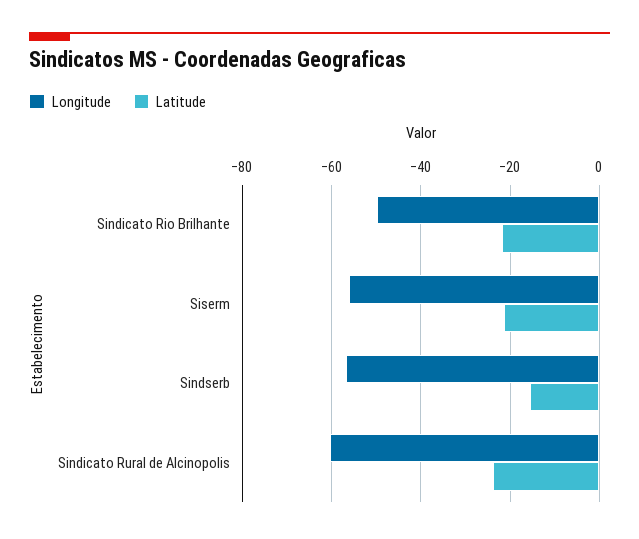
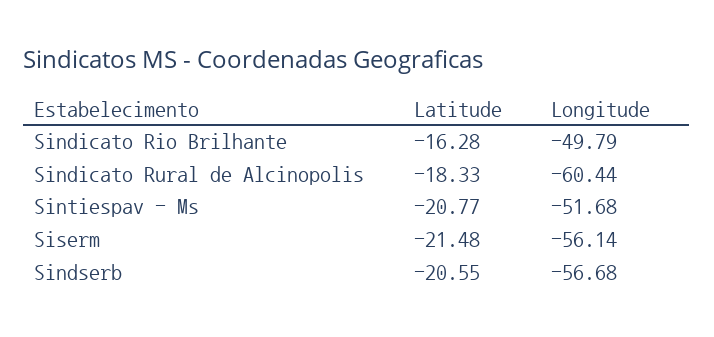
Latitude, Sindicato Rio Brilhante: -22 -> -16.28
Latitude, Sindserb: -16 -> -20.55
Latitude, Sindicato Rural de Alcinopolis: -24 -> -18.33
Latitude, Sintiespav - Ms: none -> -20.77
Longitude, Sintiespav - Ms: none -> -51.68

